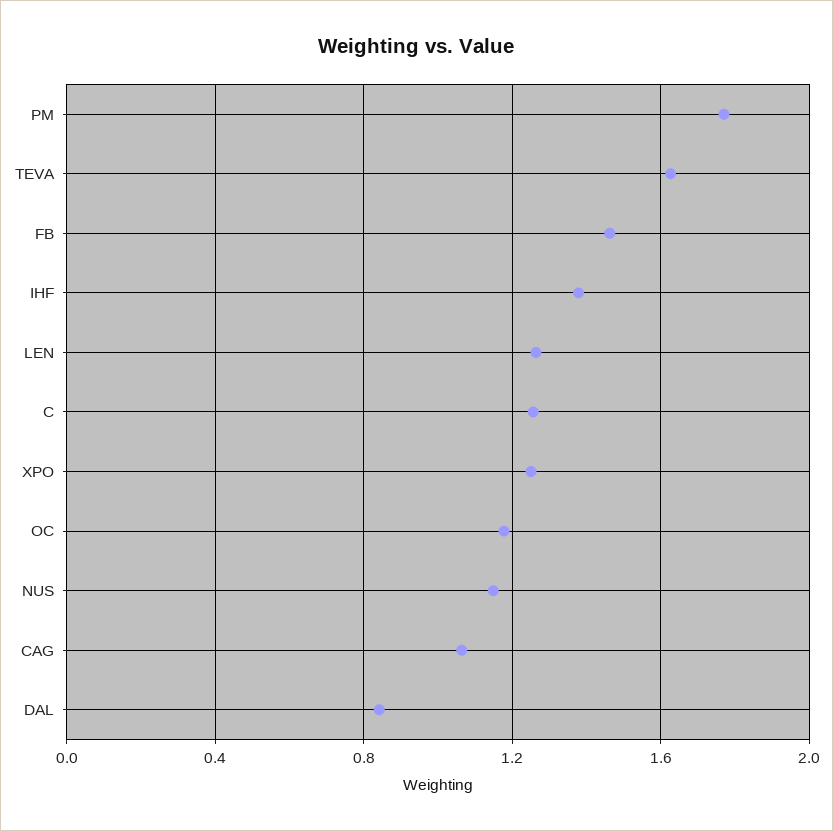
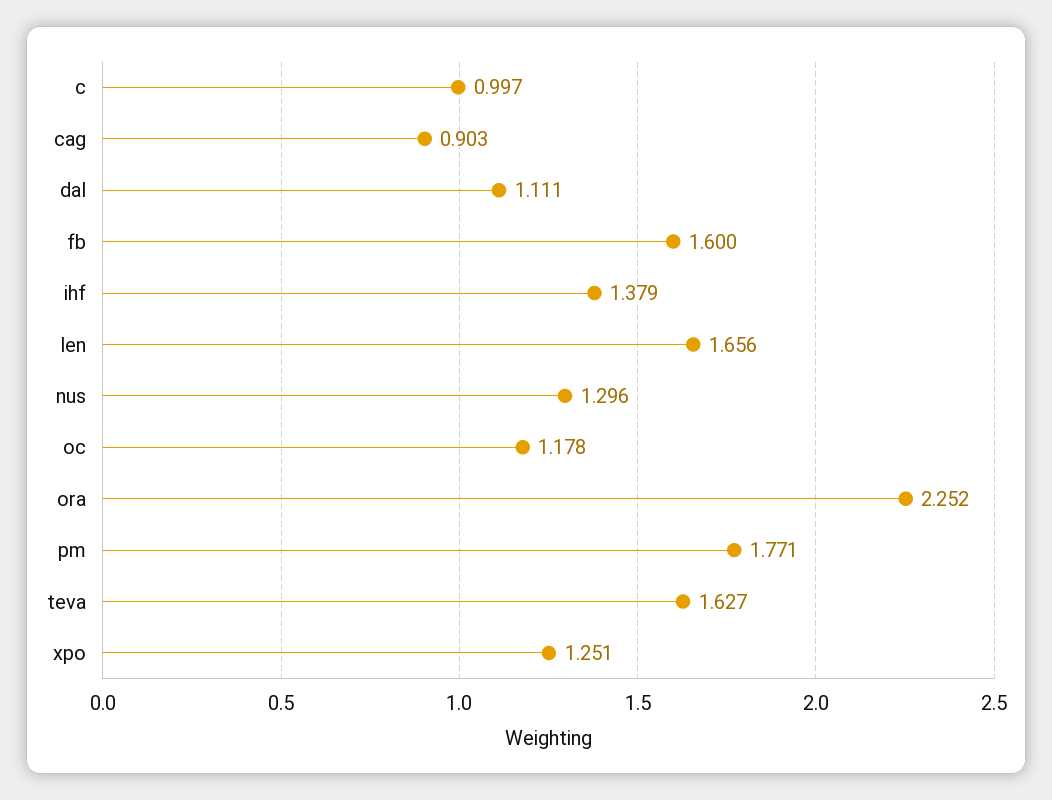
FB: 1.45 -> 1.6
LEN: 1.25 -> 1.656
C: 1.25 -> 0.997
NUS: 1.15 -> 1.296
CAG: 1.05 -> 0.903
DAL: 0.85 -> 1.111
ora: none -> 2.252

